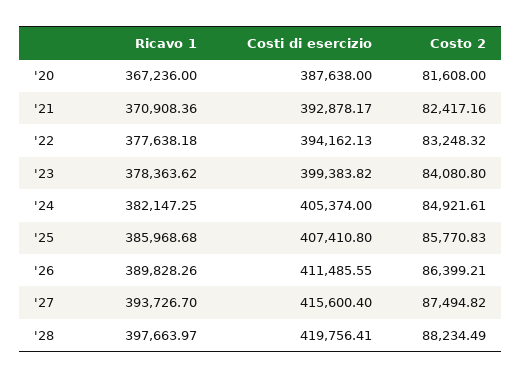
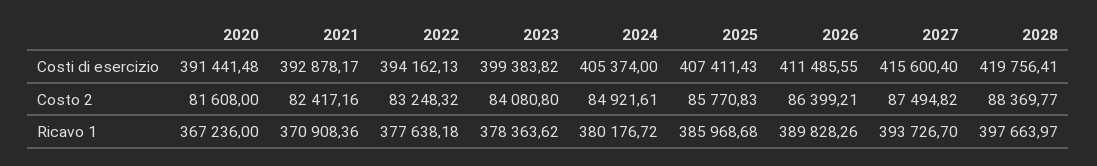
Costi di esercizio, '20: 387638 -> 391441.48
Ricavo 1, '24: 382147.25 -> 380176.72
Costi di esercizio, '25: 407410.8 -> 407411.43
Costo 2, '28: 88234.49 -> 88369.77

